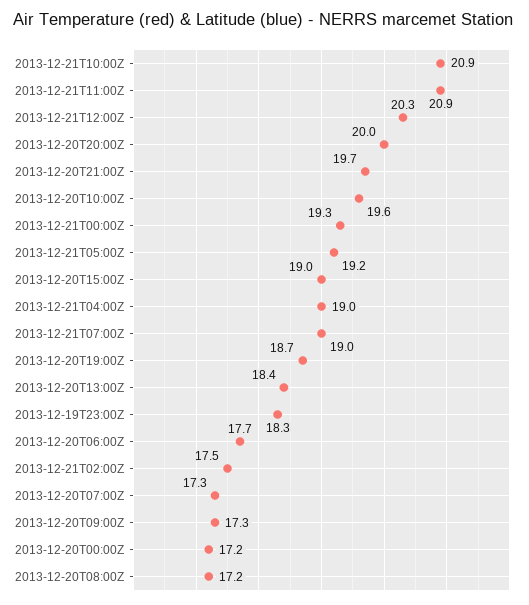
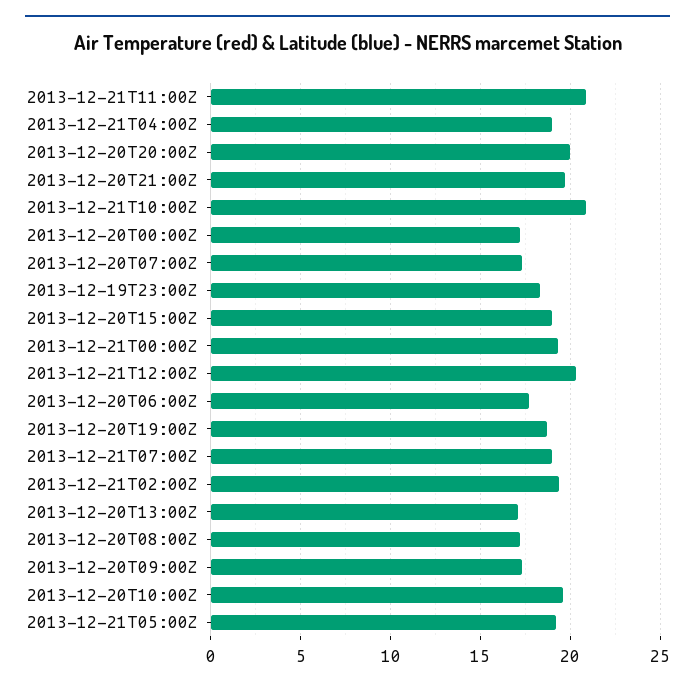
2013-12-20T13:00Z: 18.4 -> 17
2013-12-21T02:00Z: 17.5 -> 19.5

